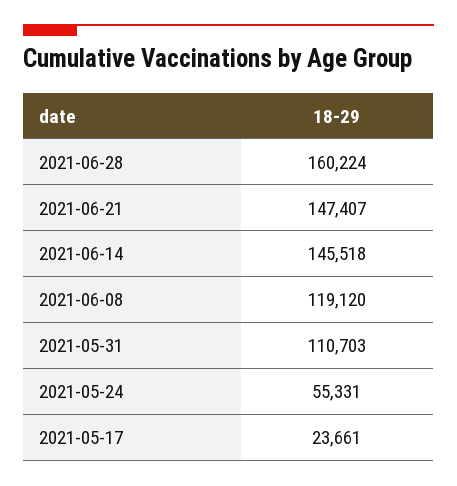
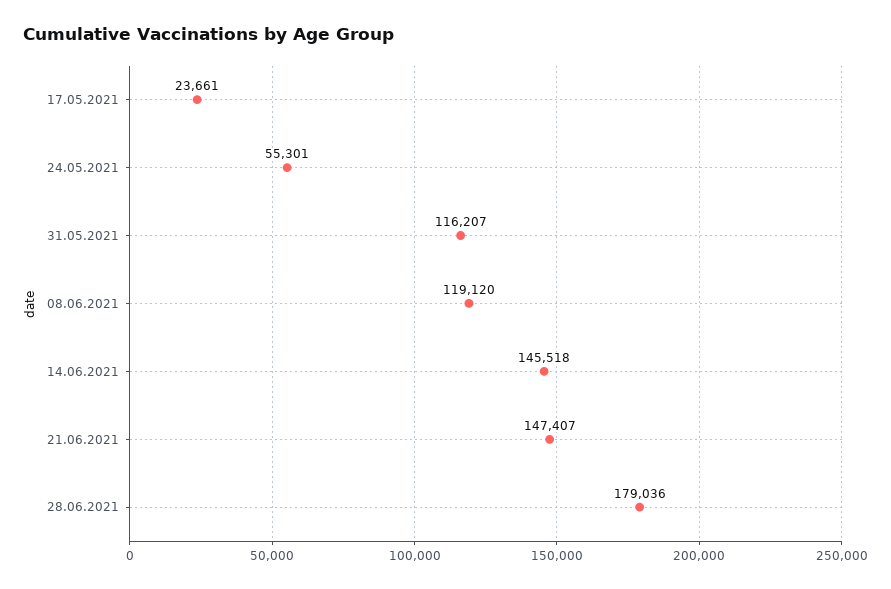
2021-06-28: 160224 -> 179036
2021-05-31: 110703 -> 116207
2021-05-24: 55331 -> 55301

